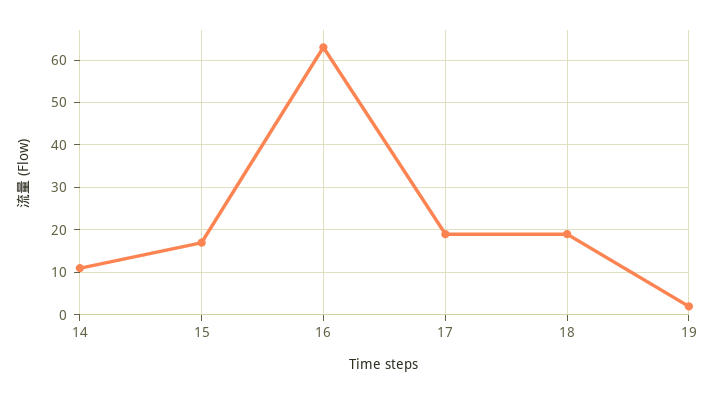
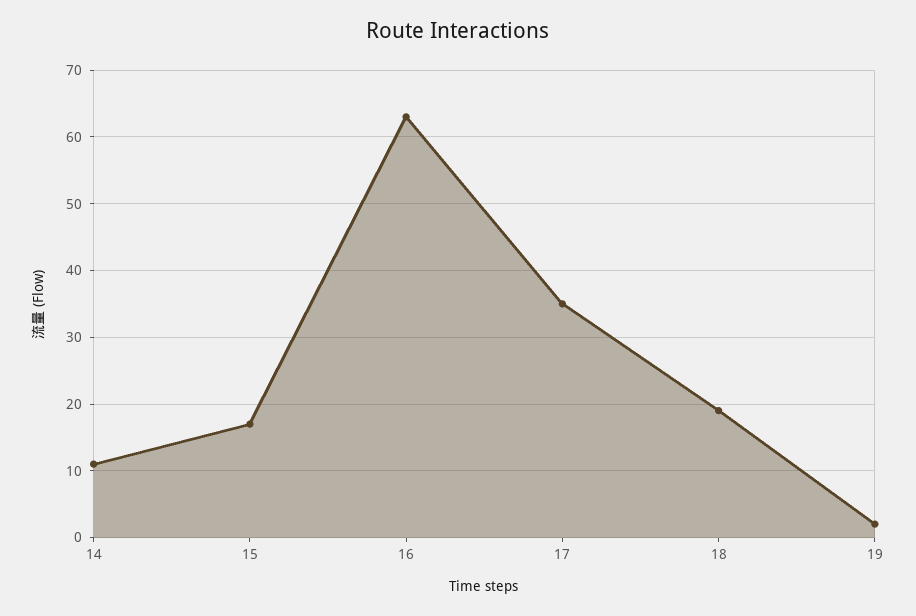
17: 20 -> 35

